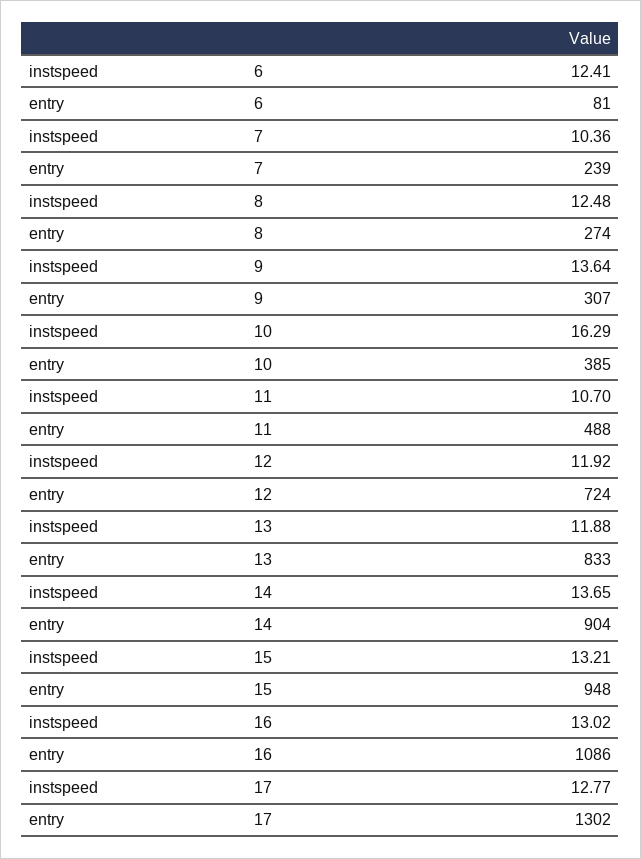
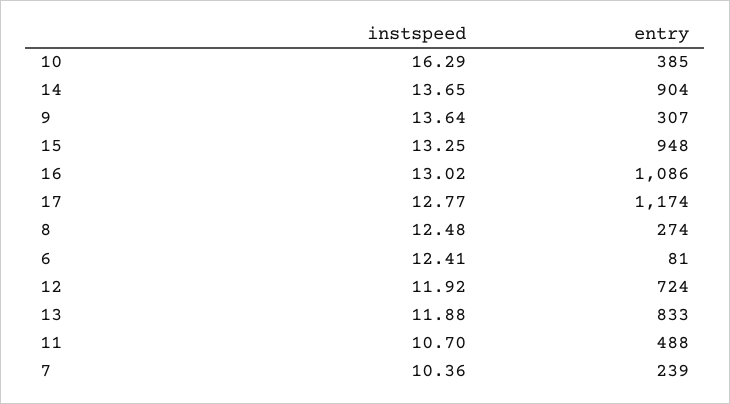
instspeed, 15: 13.21 -> 13.25
entry, 17: 1302 -> 1174

